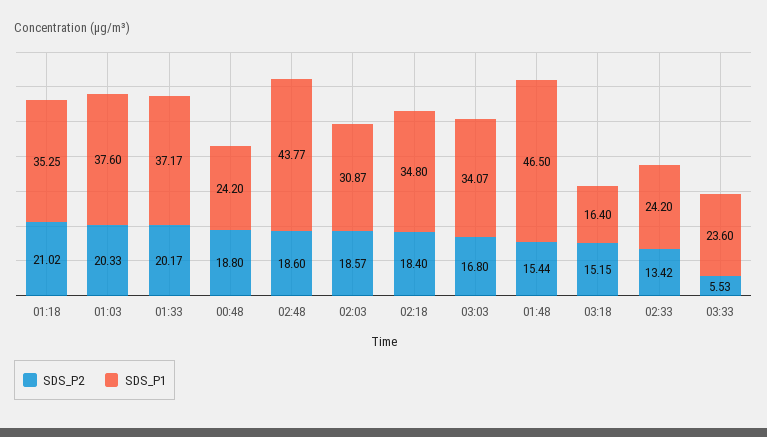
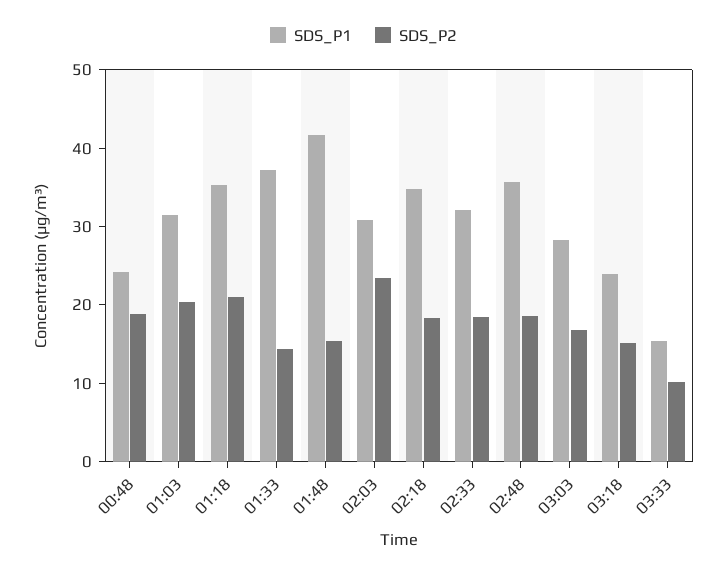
SDS_P1, 01:03: 37.6 -> 32
SDS_P2, 01:33: 20.17 -> 14
SDS_P1, 02:48: 43.77 -> 36
SDS_P2, 02:03: 18.57 -> 24
SDS_P1, 03:03: 34.07 -> 28
SDS_P1, 01:48: 46.5 -> 42
SDS_P1, 03:18: 16.4 -> 24
SDS_P2, 02:33: 13.42 -> 18
SDS_P1, 02:33: 24.2 -> 32
SDS_P2, 03:33: 5.53 -> 10
SDS_P1, 03:33: 23.6 -> 16

